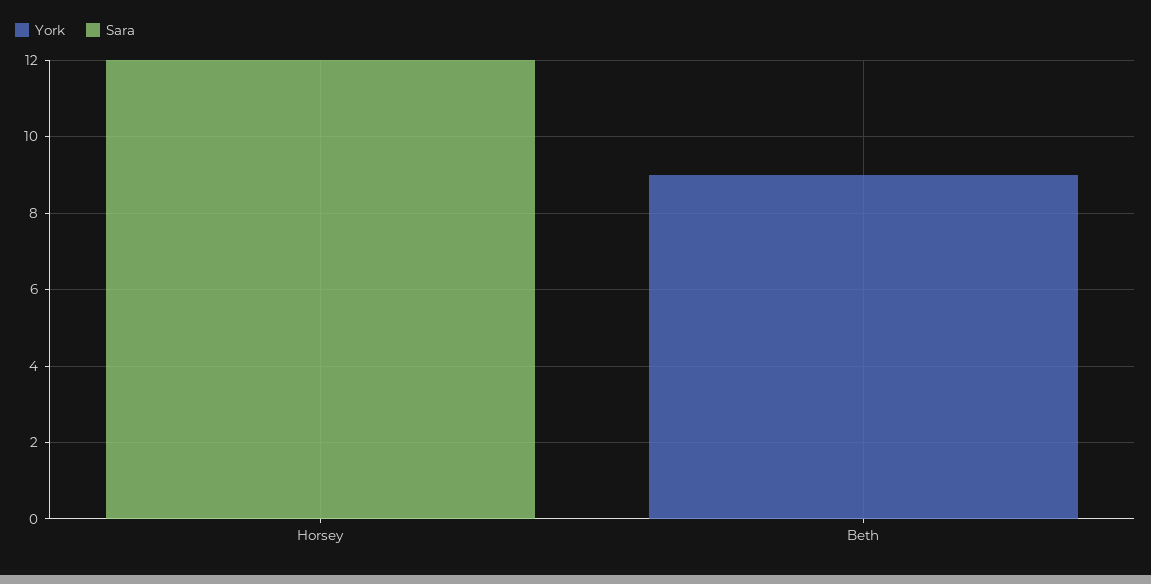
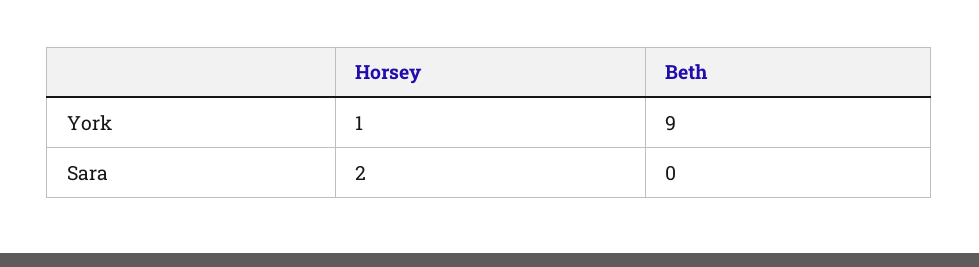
York, Horsey: 0 -> 1
Sara, Horsey: 12 -> 2

